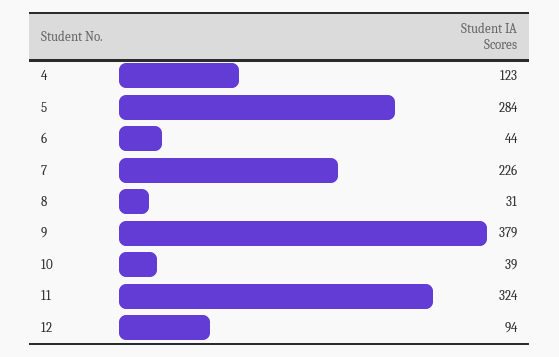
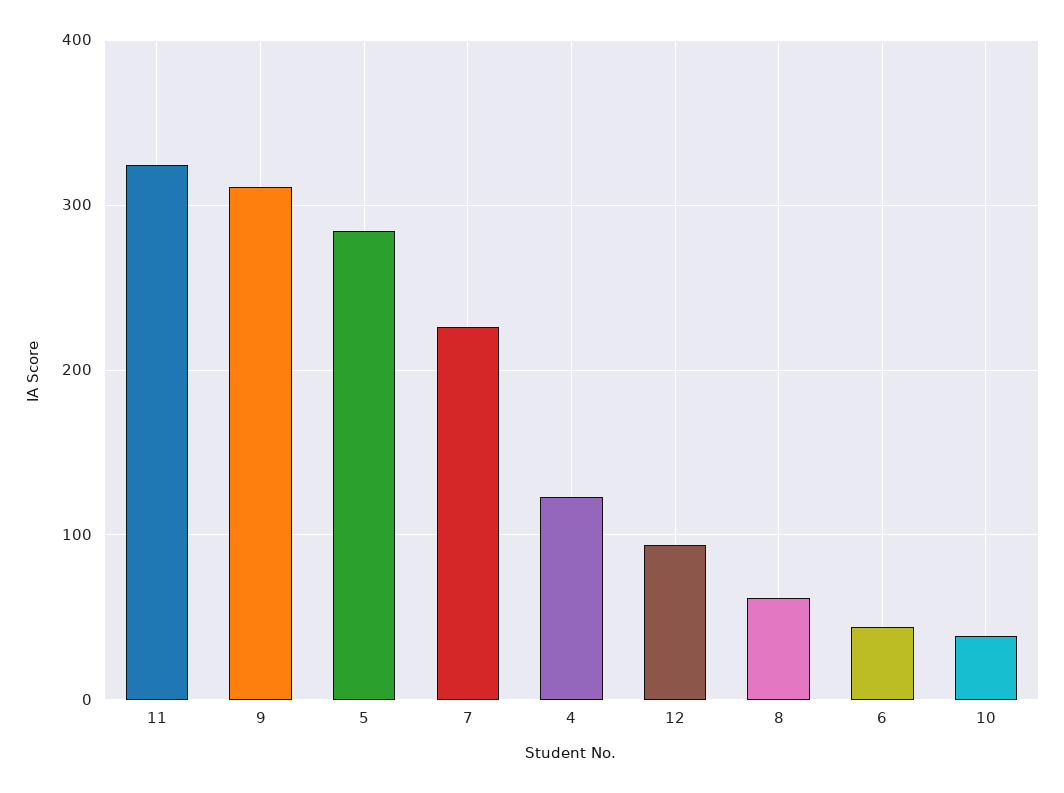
8: 31 -> 60
9: 379 -> 310

